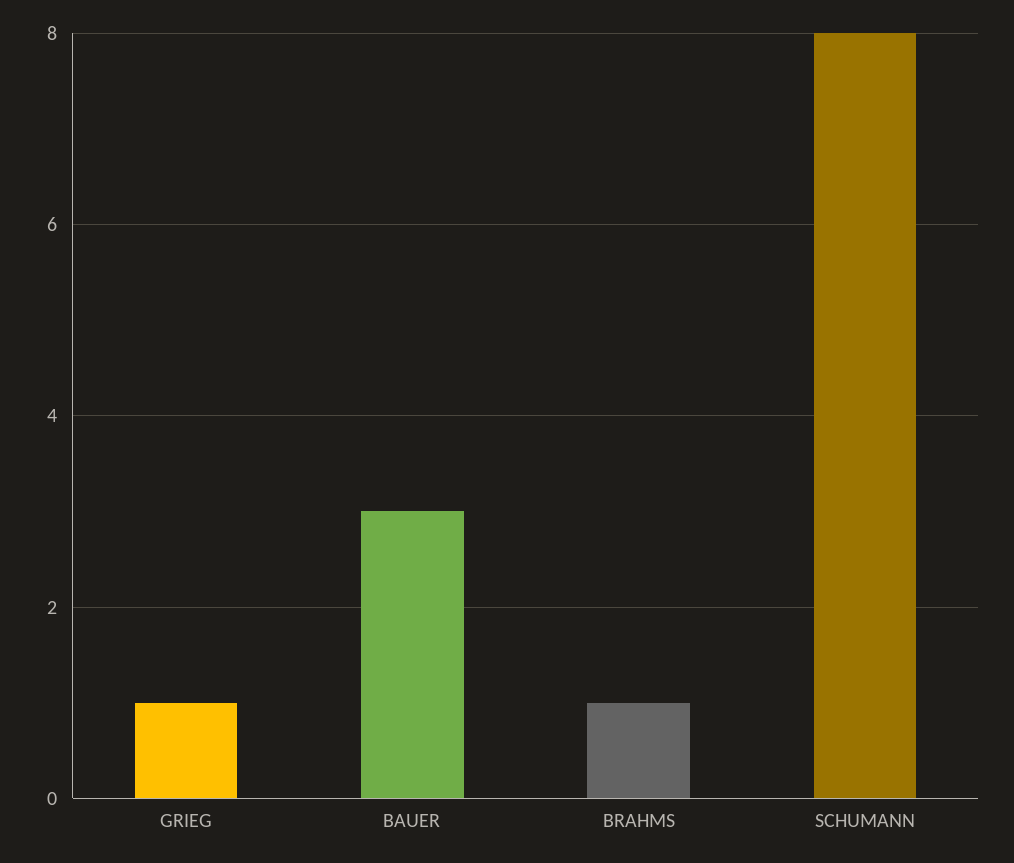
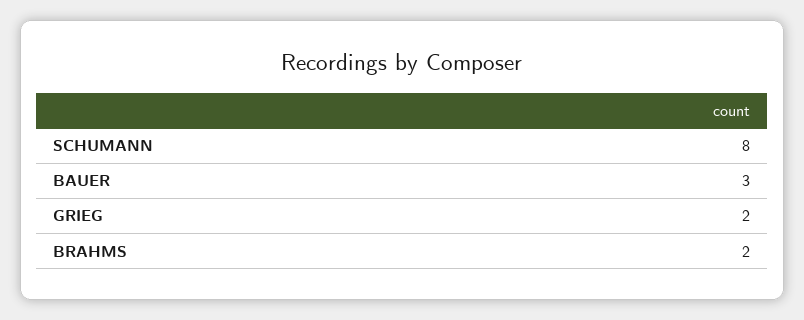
GRIEG: 1 -> 2
BRAHMS: 1 -> 2

